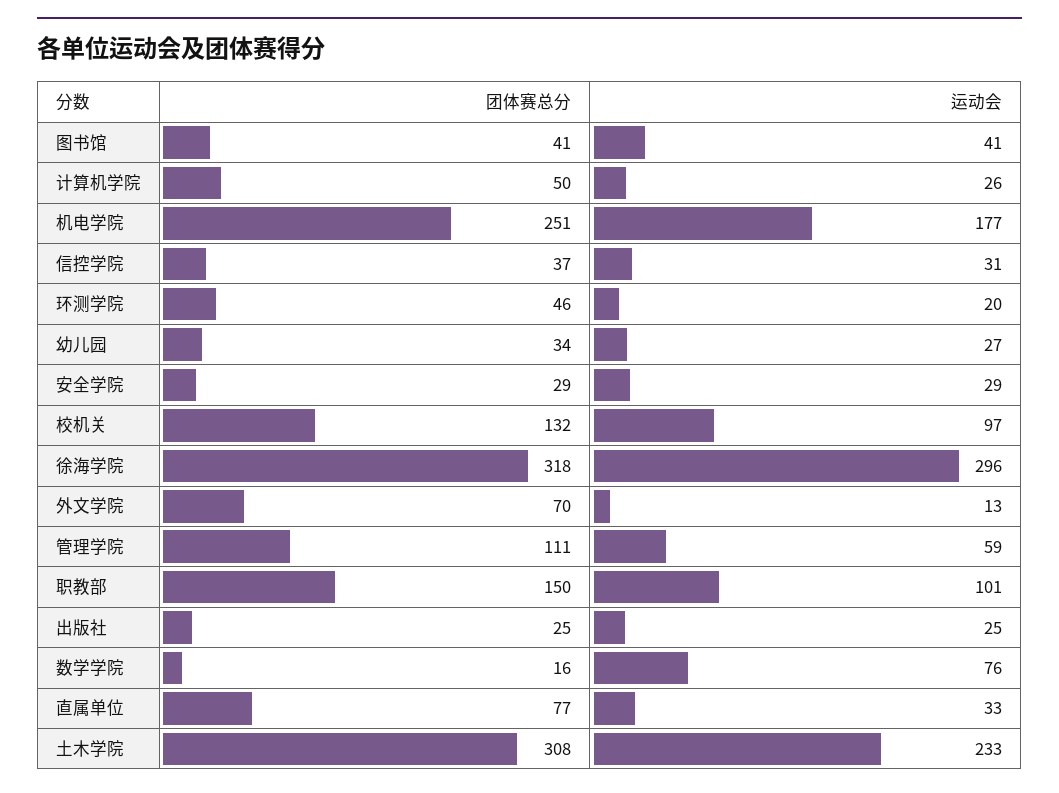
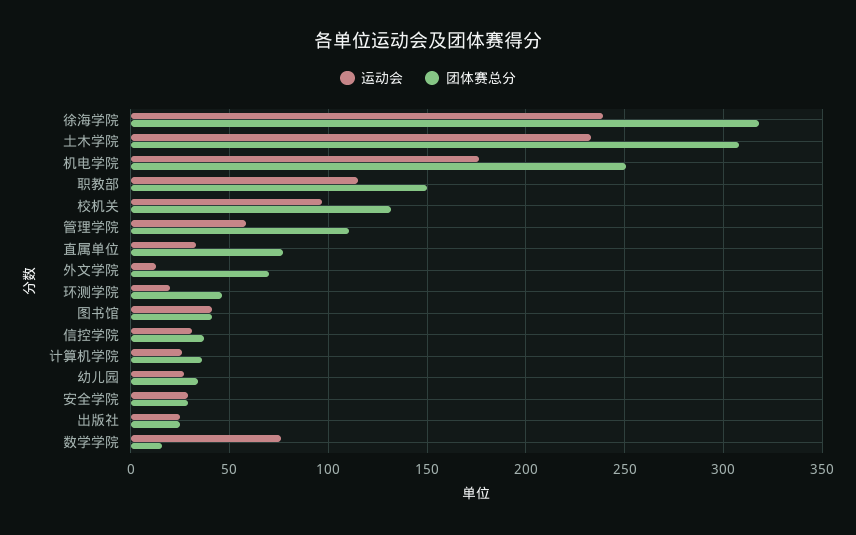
团体赛总分, 计算机学院: 50 -> 35
运动会, 徐海学院: 296 -> 240
运动会, 职教部: 101 -> 115

